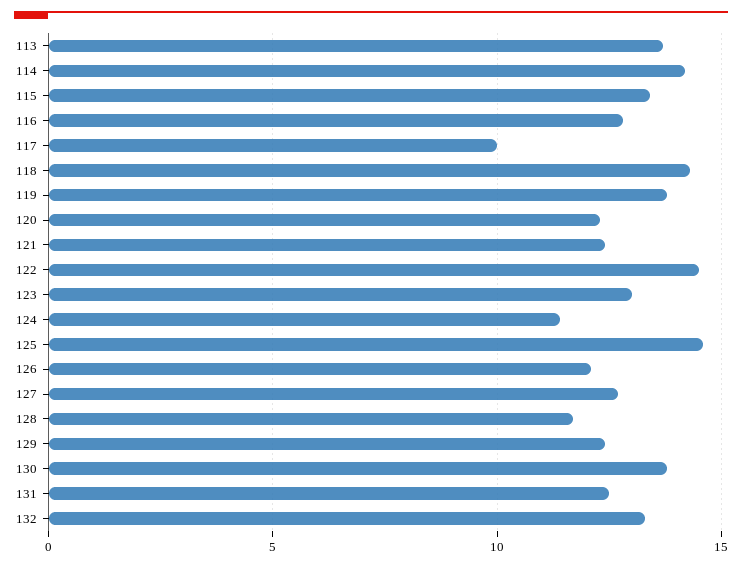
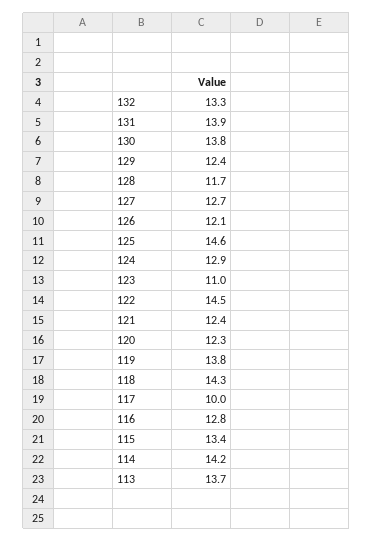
123: 13 -> 11
124: 11.5 -> 12.9
131: 12.5 -> 13.9

